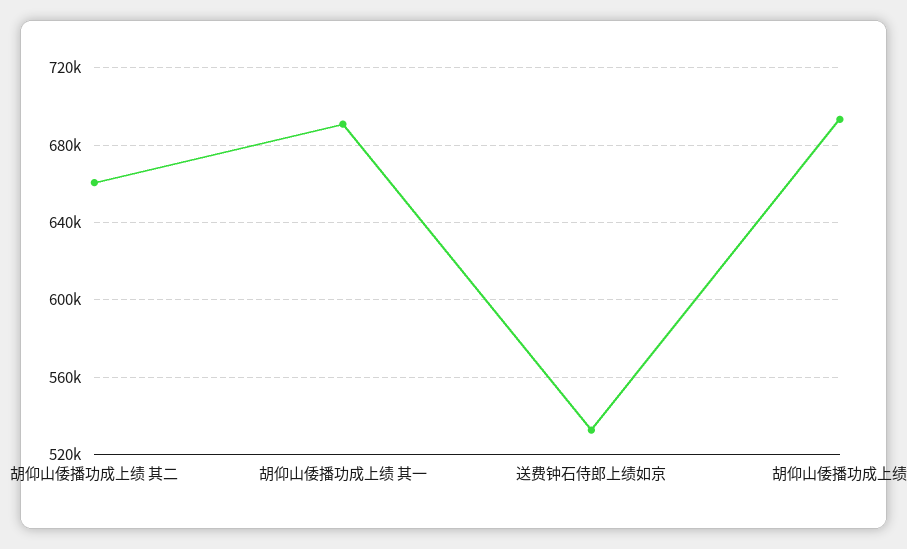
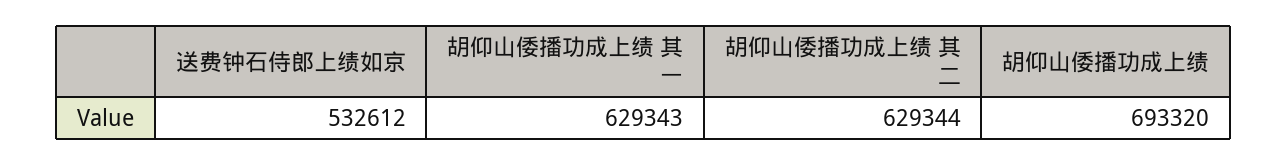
胡仰山倭播功成上绩 其二: 660000 -> 629344
胡仰山倭播功成上绩 其一: 690000 -> 629343

